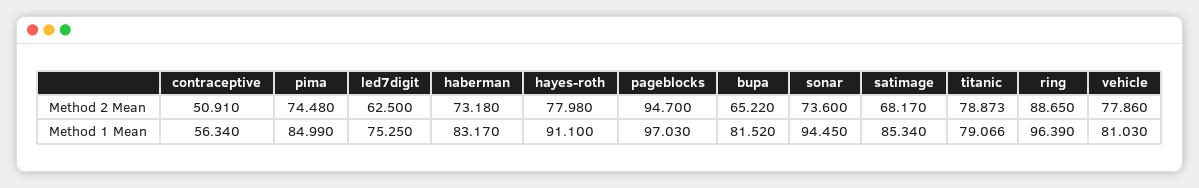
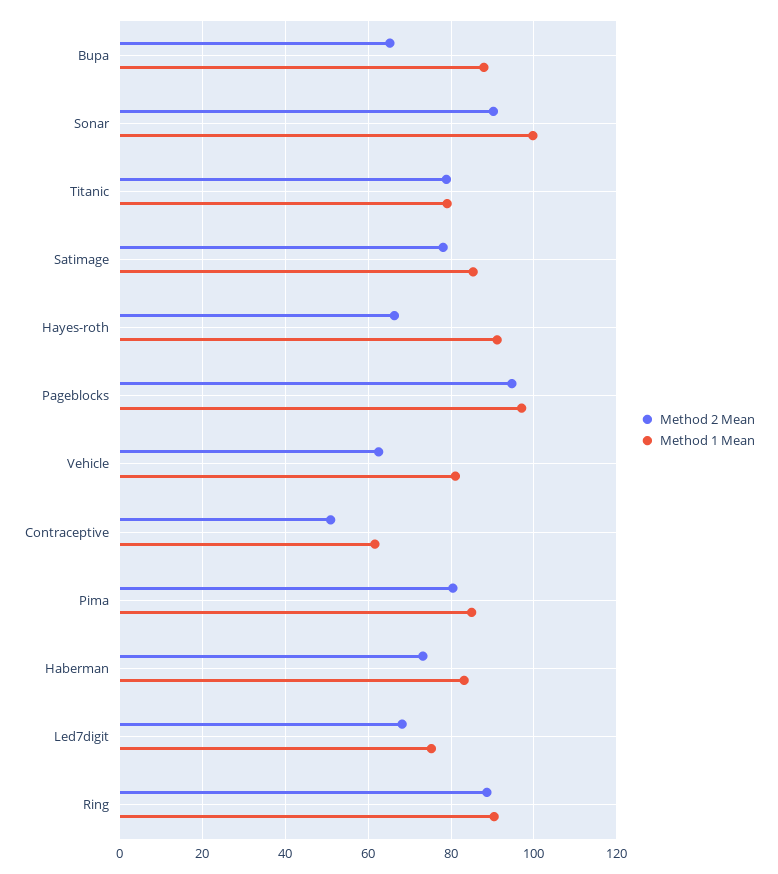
Method 2 Mean, pima: 74.48 -> 80
Method 2 Mean, led7digit: 62.5 -> 68
Method 2 Mean, hayes-roth: 77.98 -> 66
Method 2 Mean, sonar: 73.6 -> 90
Method 2 Mean, satimage: 68.17 -> 78
Method 2 Mean, vehicle: 77.86 -> 62
Method 1 Mean, contraceptive: 56.34 -> 62
Method 1 Mean, bupa: 81.52 -> 88
Method 1 Mean, sonar: 94.45 -> 100
Method 1 Mean, ring: 96.39 -> 90

